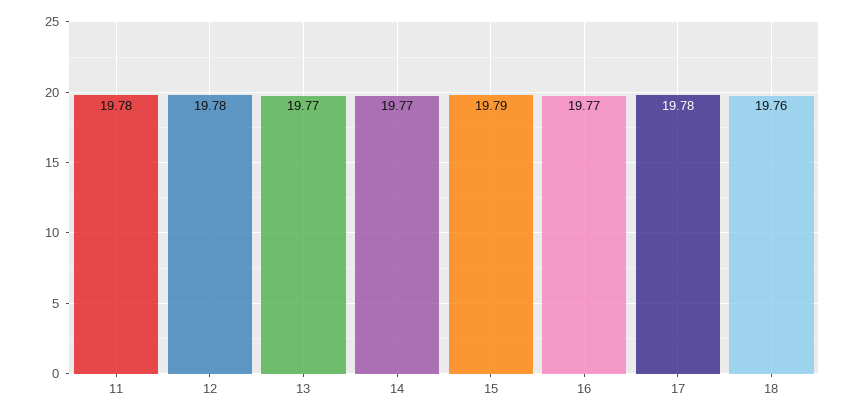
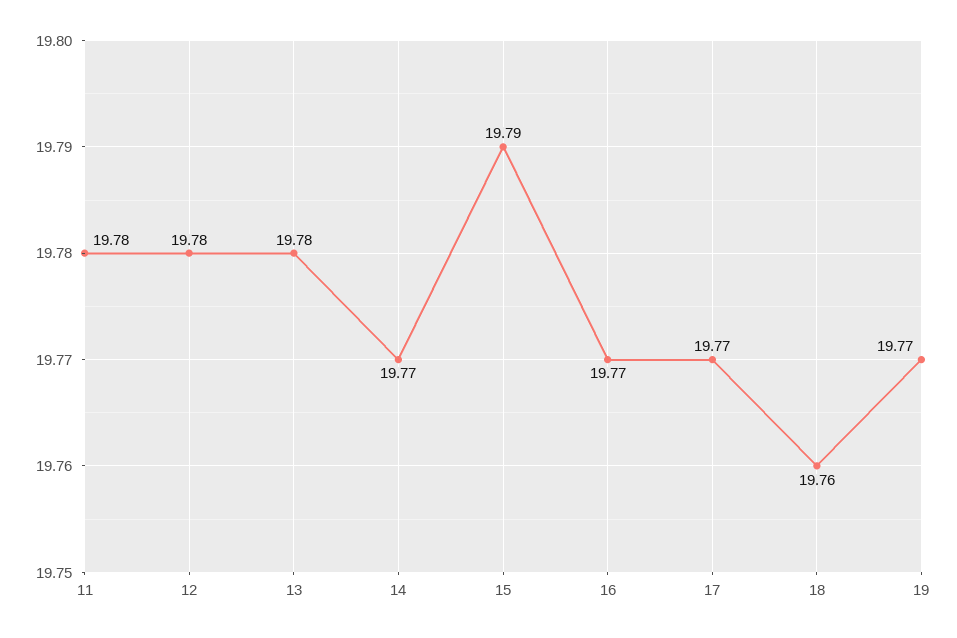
13: 19.77 -> 19.78
17: 19.78 -> 19.77
19: none -> 19.77

